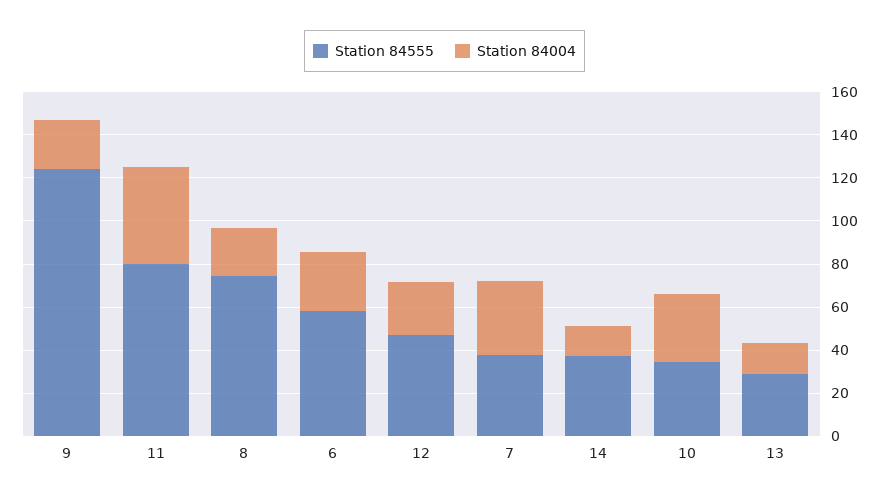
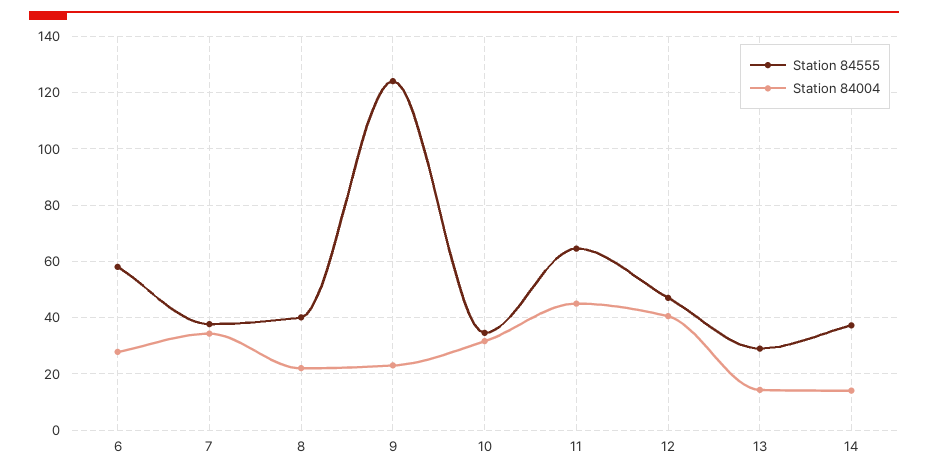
Station 84555, 11: 80 -> 65
Station 84555, 8: 75 -> 40
Station 84004, 12: 25 -> 40

